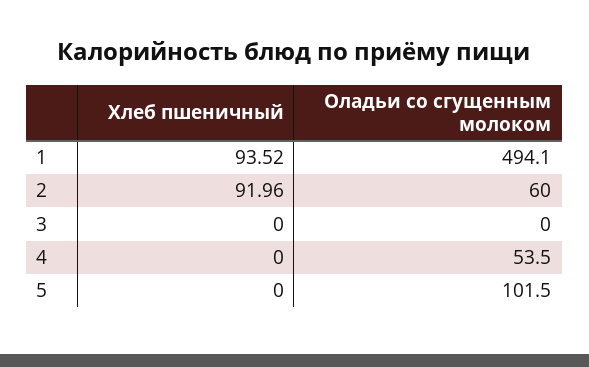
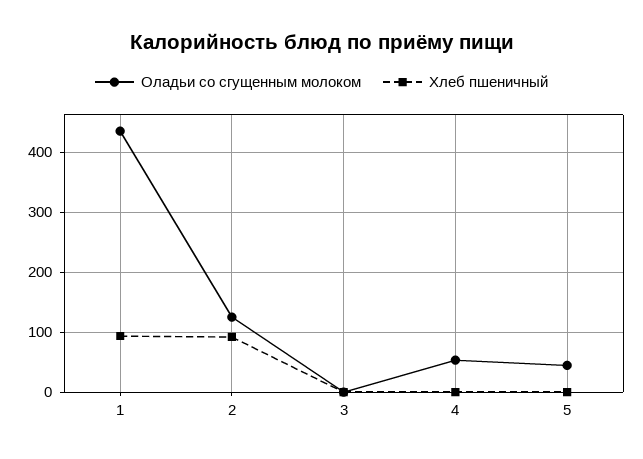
Оладьи со сгущенным молоком, 1: 494.1 -> 440
Оладьи со сгущенным молоком, 2: 60 -> 120
Оладьи со сгущенным молоком, 5: 101.5 -> 40

